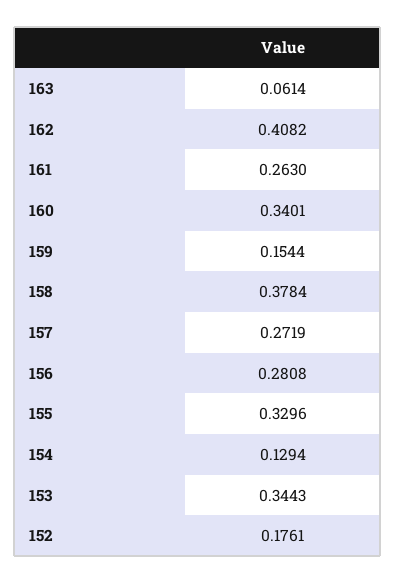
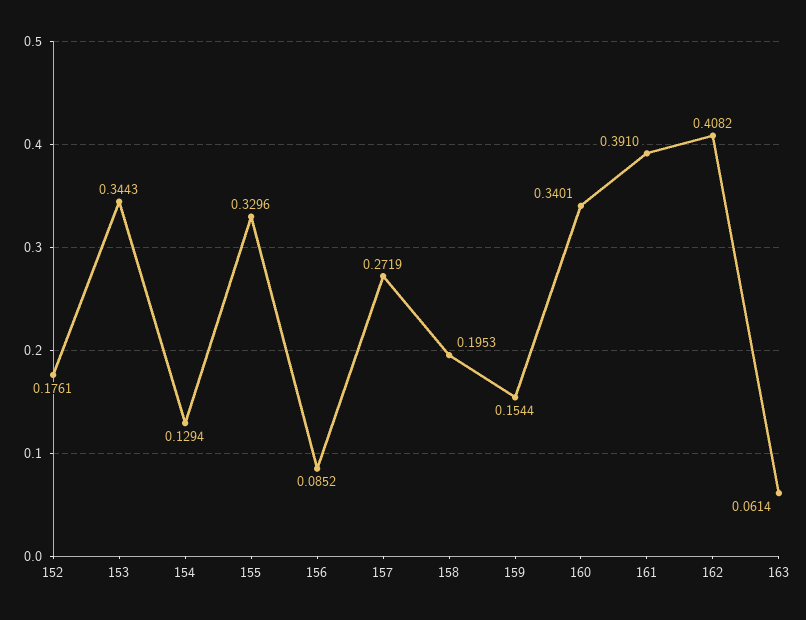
161: 0.263 -> 0.391
158: 0.3784 -> 0.1953
156: 0.2808 -> 0.0852

